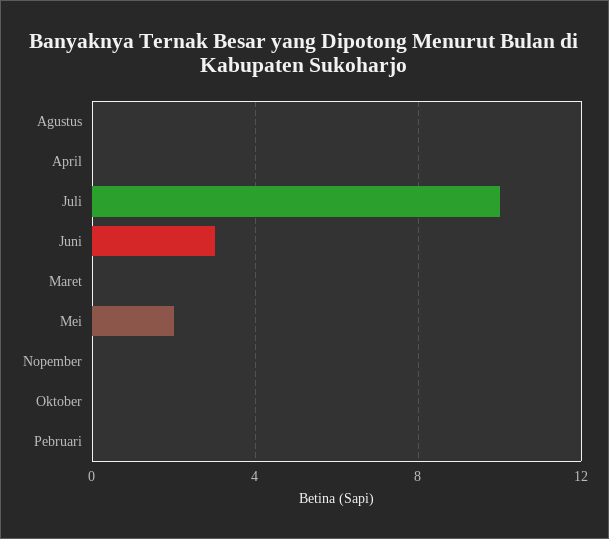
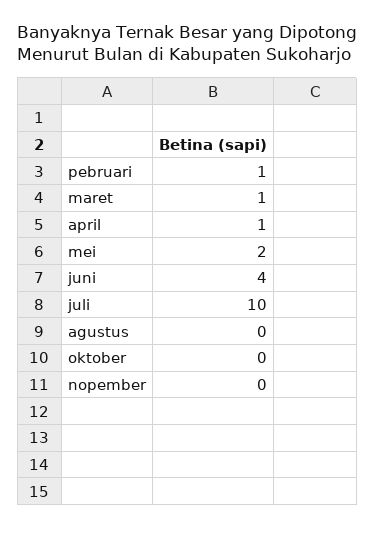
April: 0 -> 1
Juni: 3 -> 4
Maret: 0 -> 1
Pebruari: 0 -> 1

